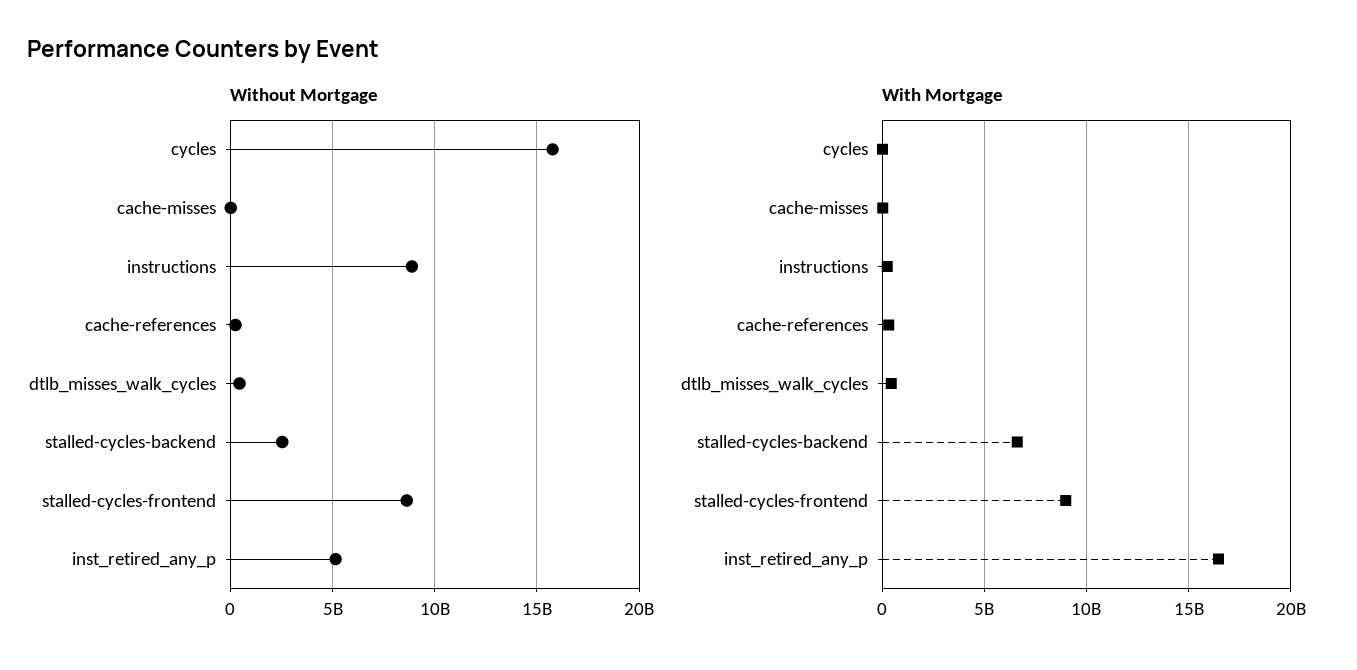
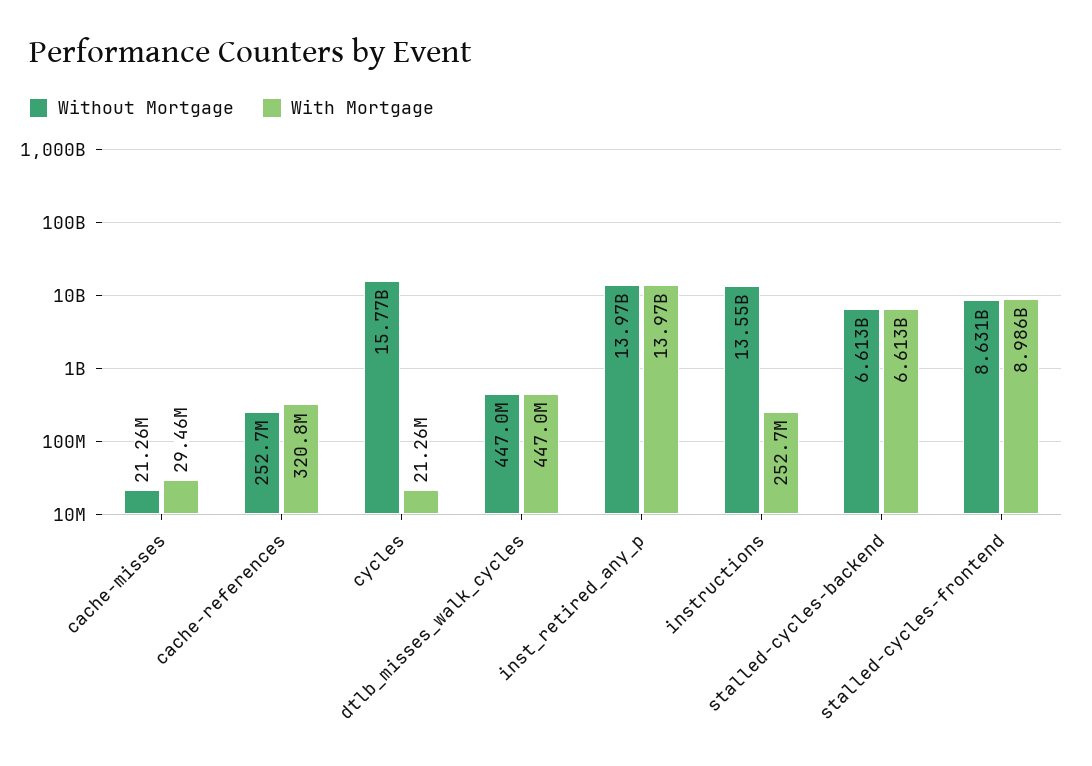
Without Mortgage, instructions: 9000000000 -> 13550000000
Without Mortgage, stalled-cycles-backend: 2500000000 -> 6613000000
Without Mortgage, inst_retired_any_p: 5000000000 -> 13970000000
With Mortgage, inst_retired_any_p: 16500000000 -> 13970000000

